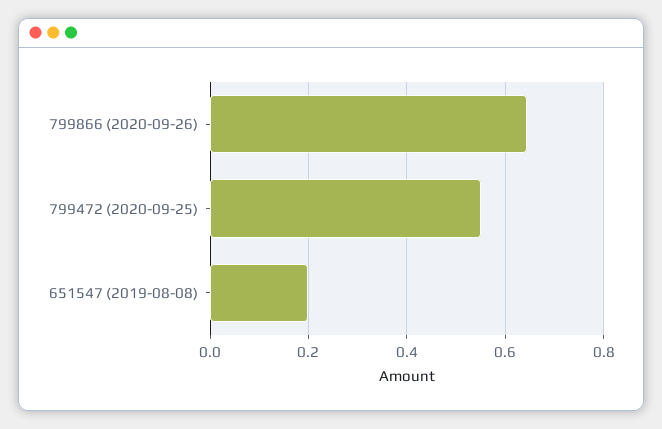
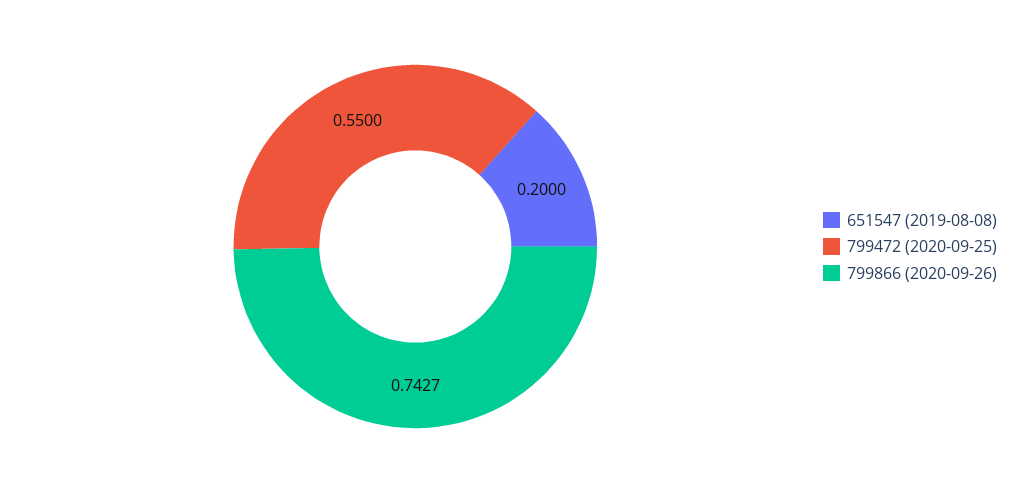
799866 (2020-09-26): 0.64 -> 0.7427

